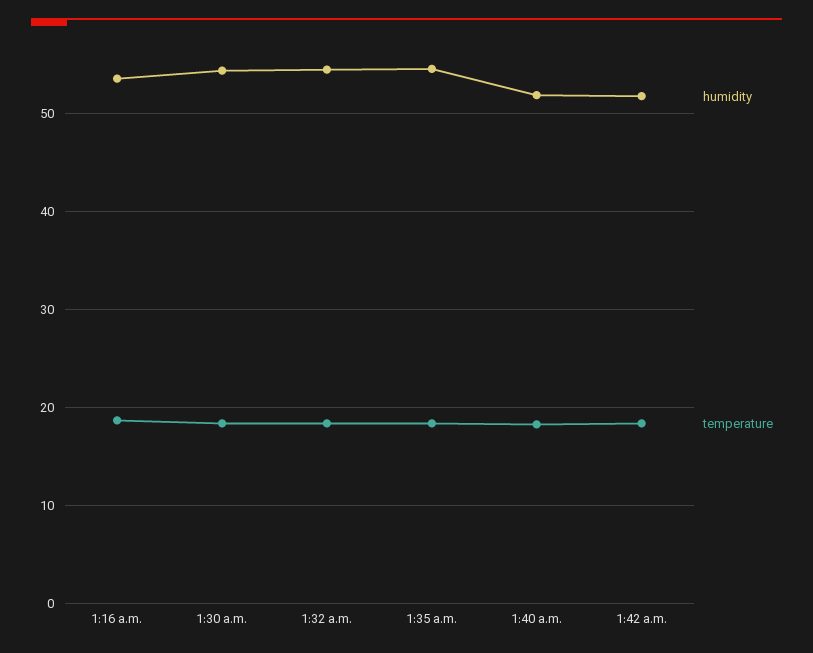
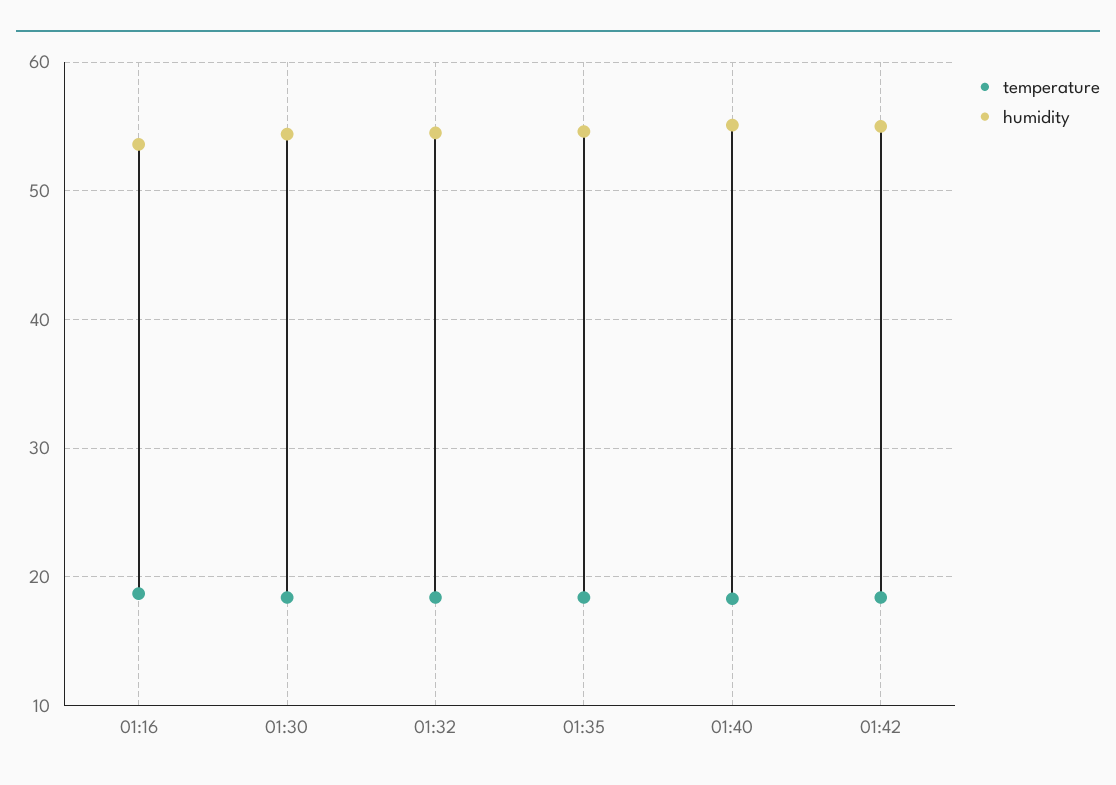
humidity, 1:40 a.m.: 52 -> 55
humidity, 1:42 a.m.: 52 -> 55

